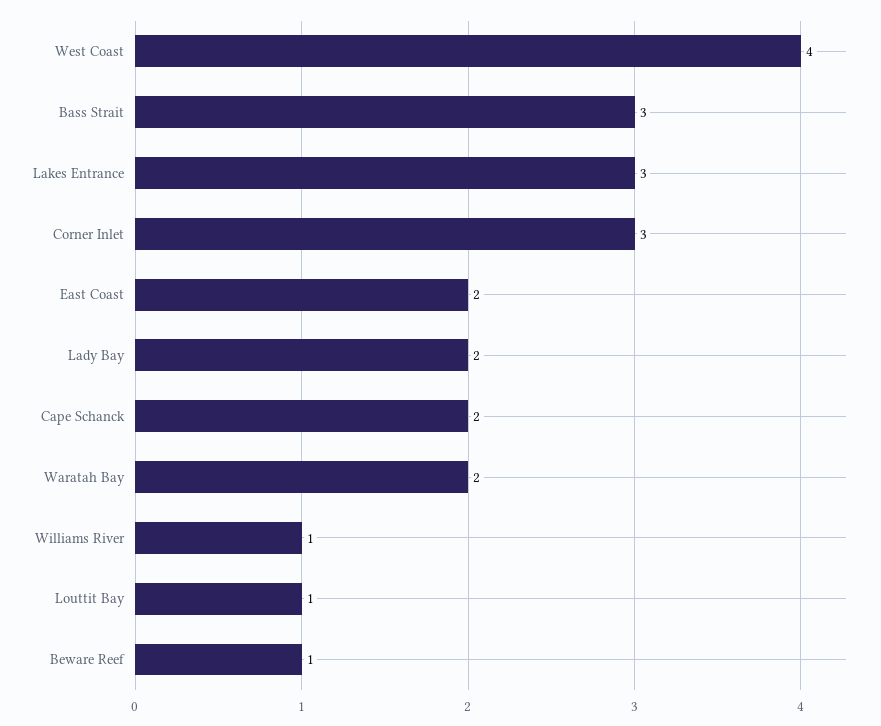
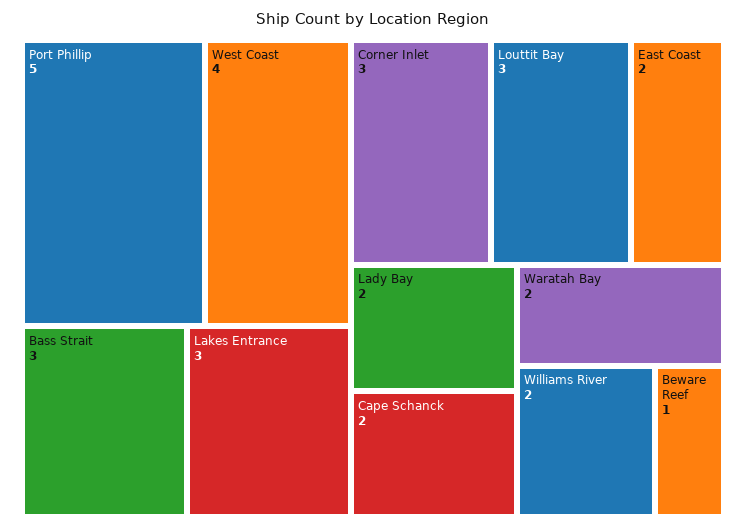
Williams River: 1 -> 2
Louttit Bay: 1 -> 3
Port Phillip: none -> 5

